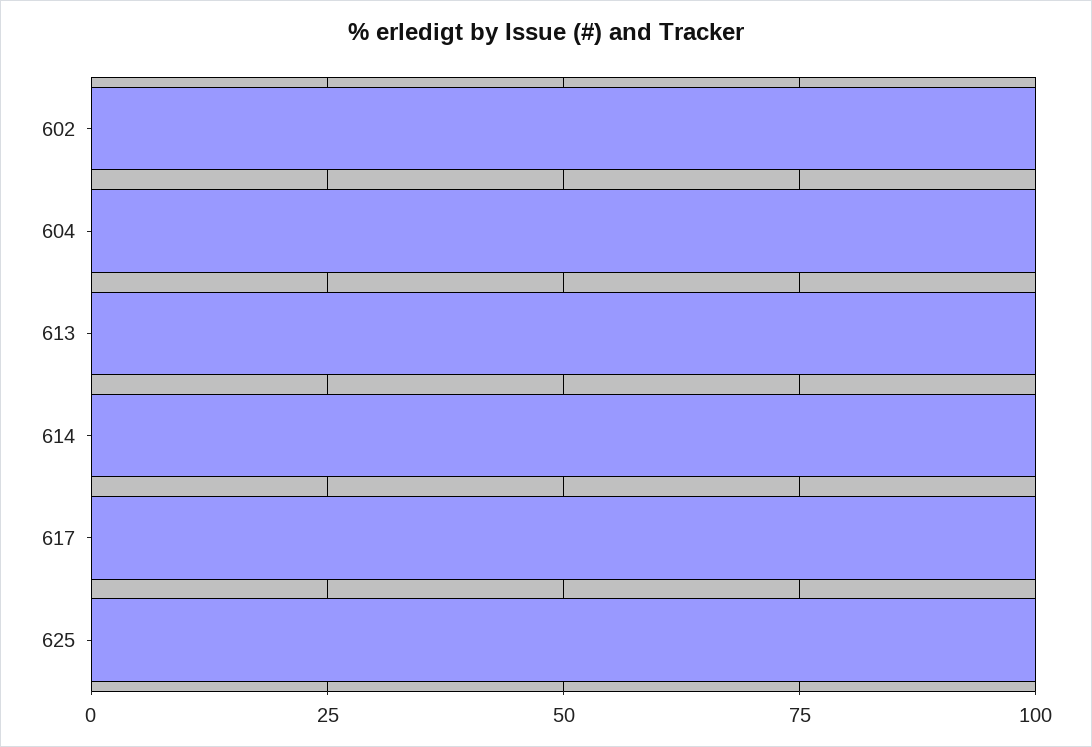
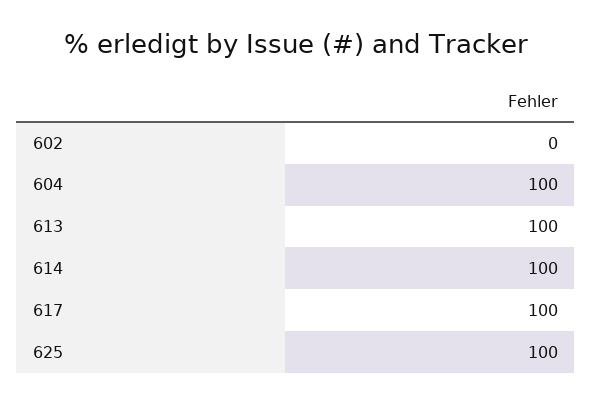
602: 100 -> 0

